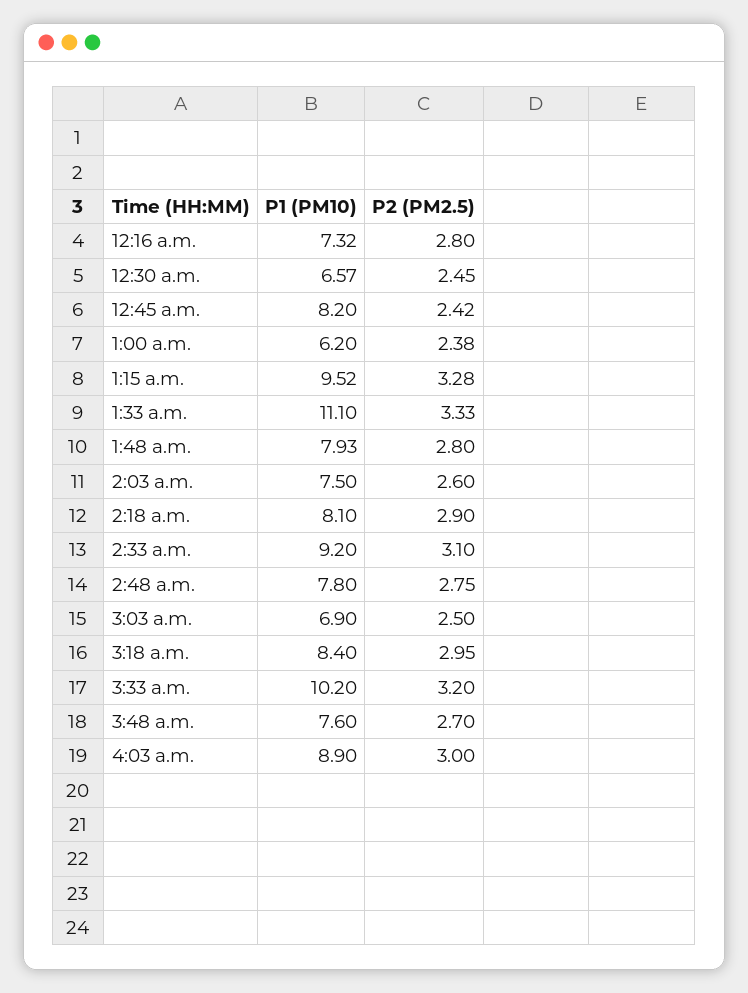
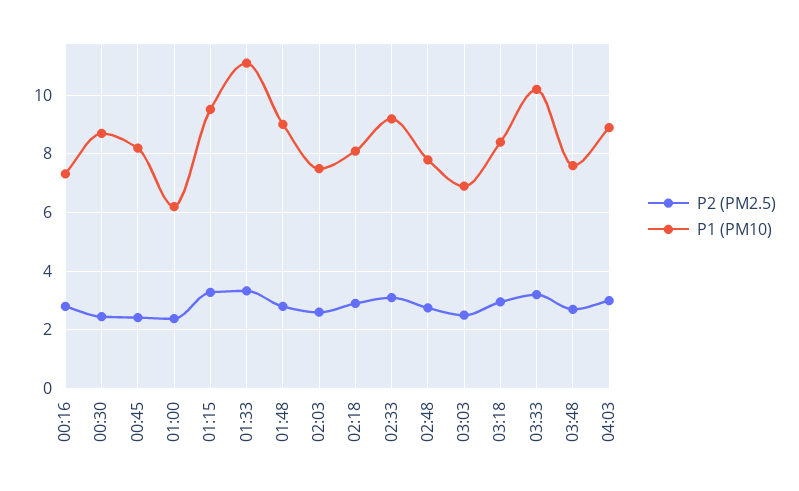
P1 (PM10), 12:30 a.m.: 6.57 -> 8.75
P1 (PM10), 1:48 a.m.: 7.93 -> 9

